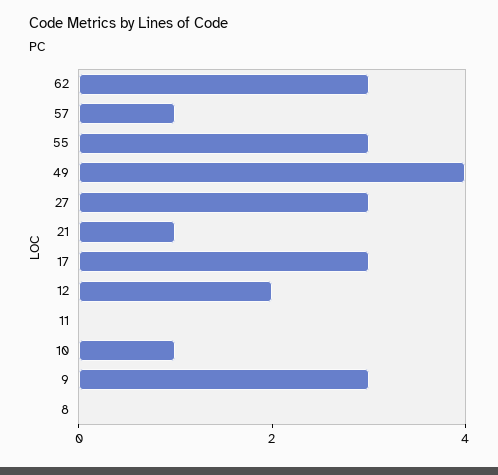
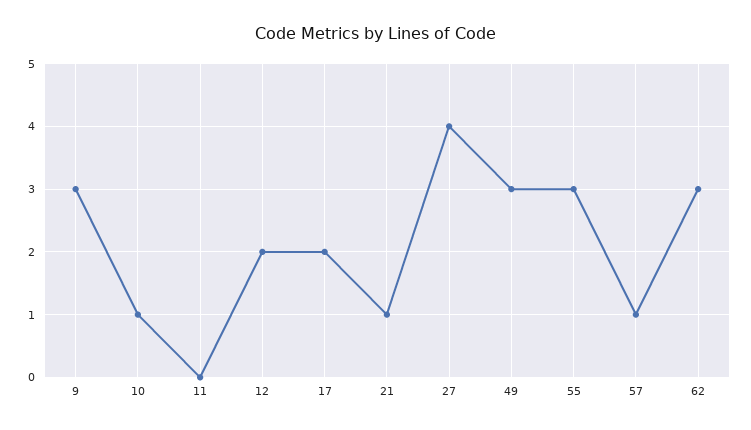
49: 4 -> 3
27: 3 -> 4
17: 3 -> 2
8: 0 -> none

